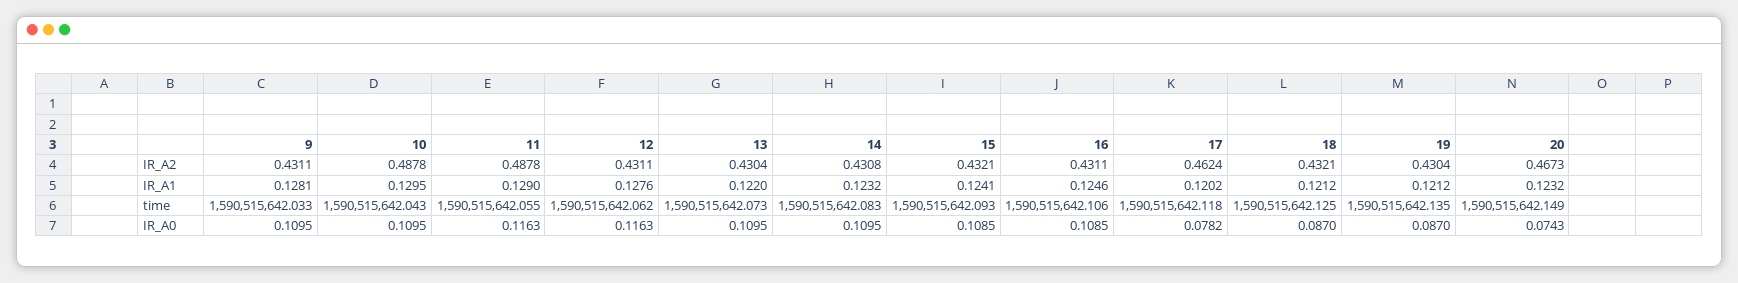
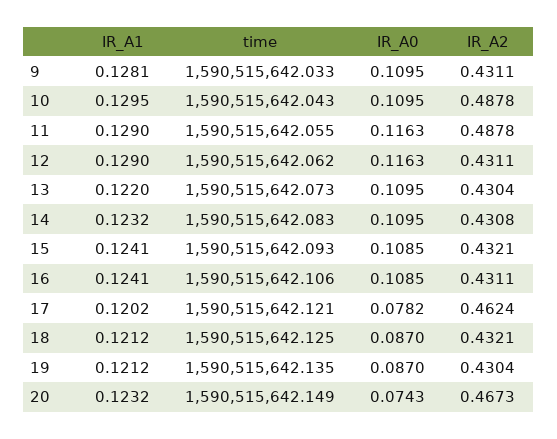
12, IR_A1: 0.1276 -> 0.129
16, IR_A1: 0.1246 -> 0.1241
17, time: 1590515642.118 -> 1590515642.121

